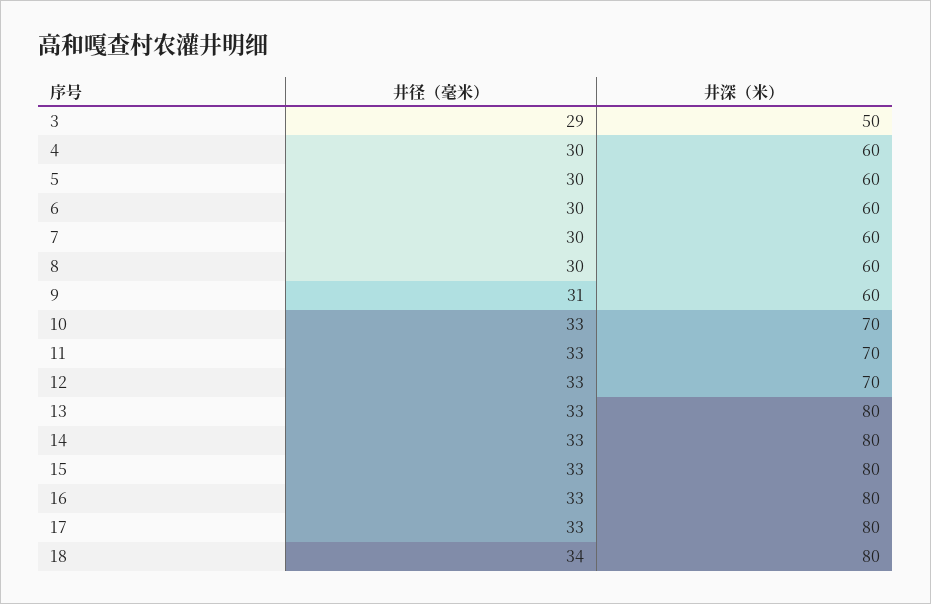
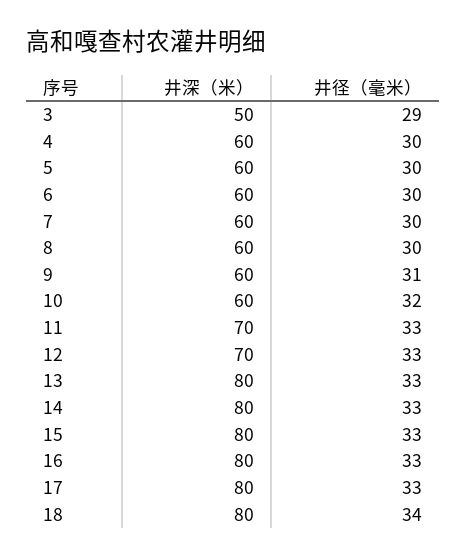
井径（毫米）, 10: 33 -> 32
井深（米）, 10: 70 -> 60

